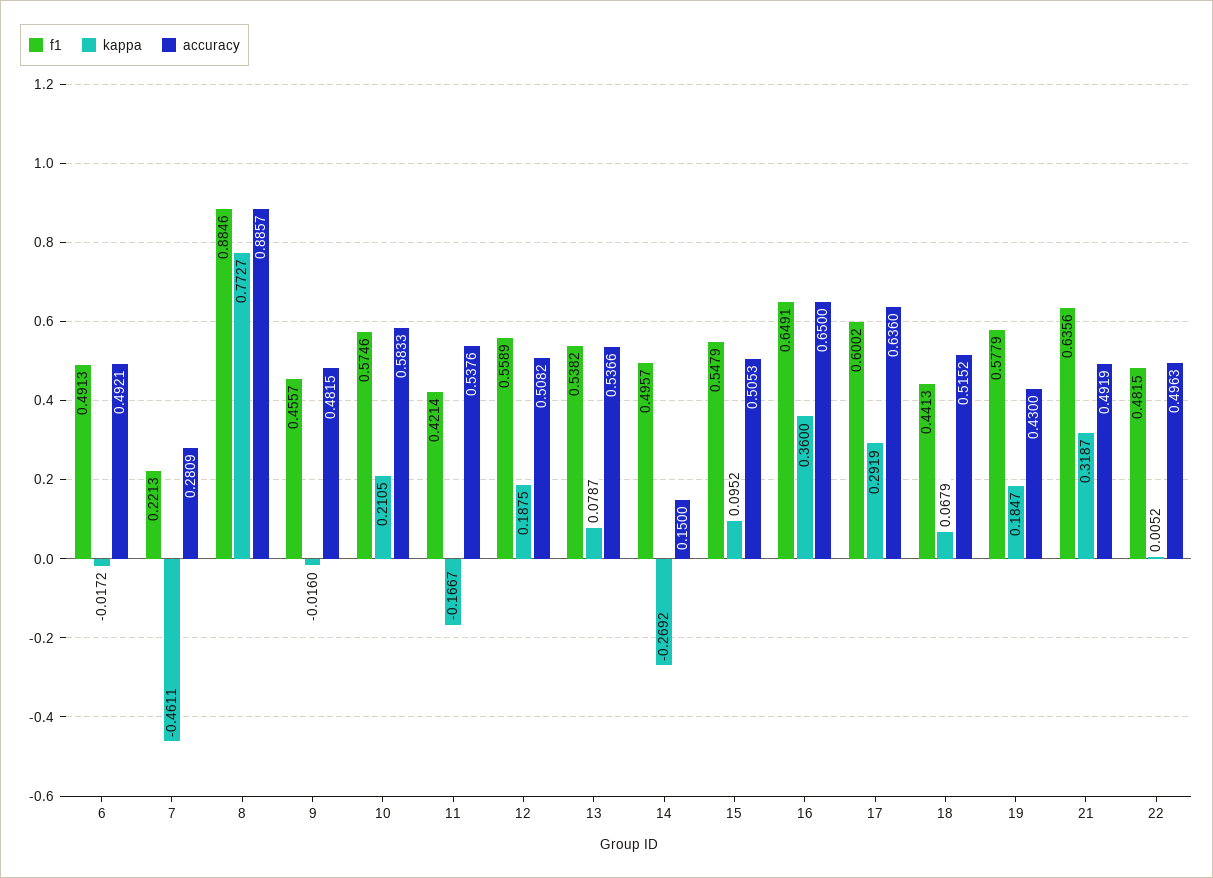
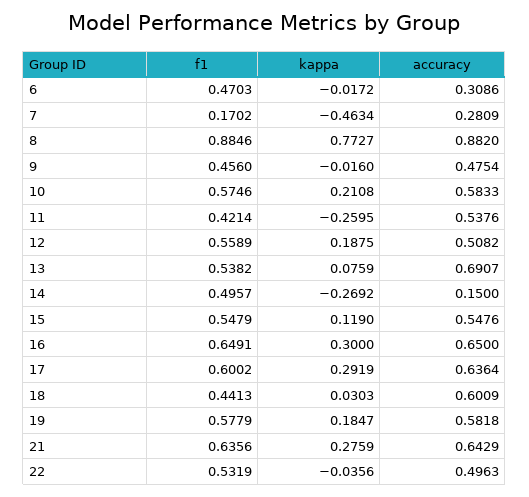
f1, 6: 0.4913 -> 0.4703
accuracy, 6: 0.4921 -> 0.3086
f1, 7: 0.2213 -> 0.1702
kappa, 7: -0.4611 -> -0.4634
accuracy, 8: 0.8857 -> 0.882
f1, 9: 0.4557 -> 0.456
accuracy, 9: 0.4815 -> 0.4754
kappa, 10: 0.2105 -> 0.2108
kappa, 11: -0.1667 -> -0.2595
kappa, 13: 0.0787 -> 0.0759
accuracy, 13: 0.5366 -> 0.6907
kappa, 15: 0.0952 -> 0.119
accuracy, 15: 0.5053 -> 0.5476
kappa, 16: 0.36 -> 0.3
accuracy, 17: 0.636 -> 0.6364
kappa, 18: 0.0679 -> 0.0303
accuracy, 18: 0.5152 -> 0.6009
accuracy, 19: 0.43 -> 0.5818
kappa, 21: 0.3187 -> 0.2759
accuracy, 21: 0.4919 -> 0.6429
f1, 22: 0.4815 -> 0.5319
kappa, 22: 0.0052 -> -0.0356

